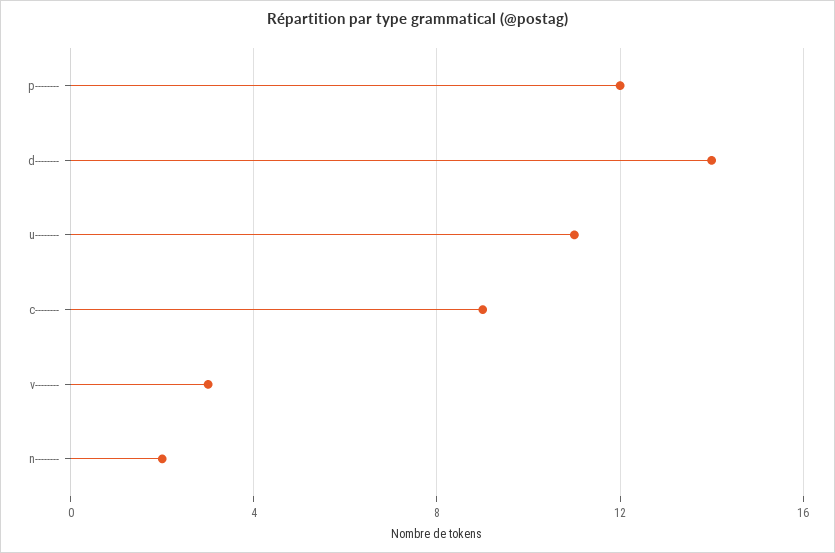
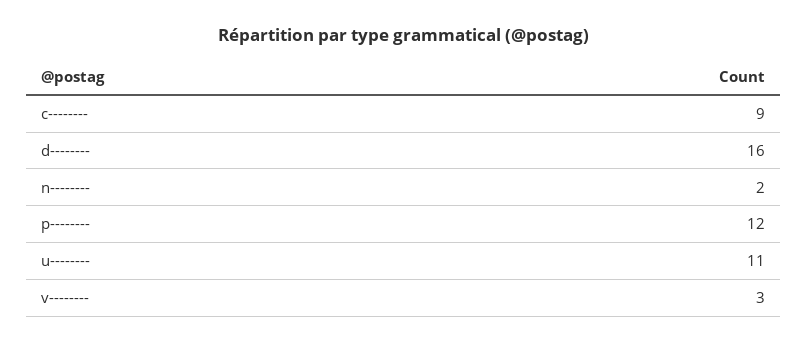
d--------: 14 -> 16

